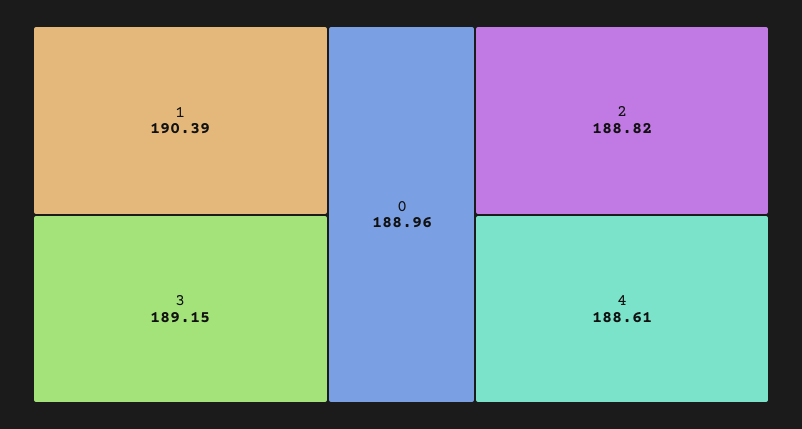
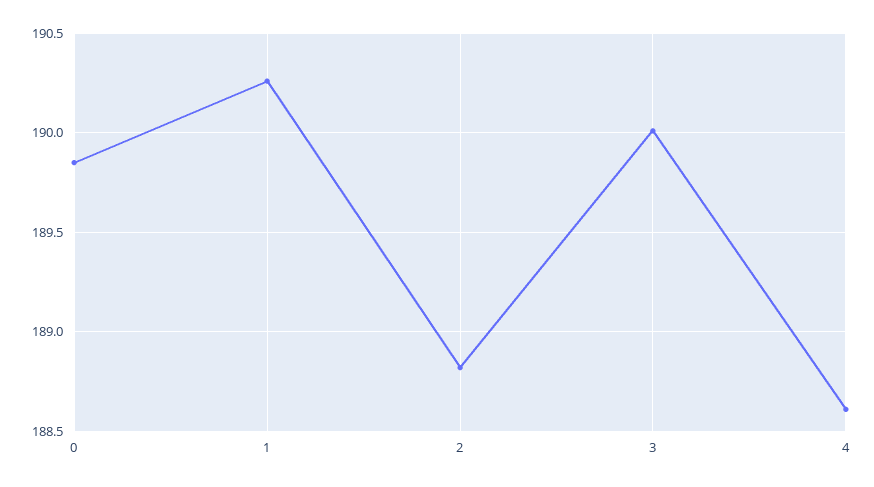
1: 190.39 -> 190.25
3: 189.15 -> 190
0: 188.96 -> 189.85

